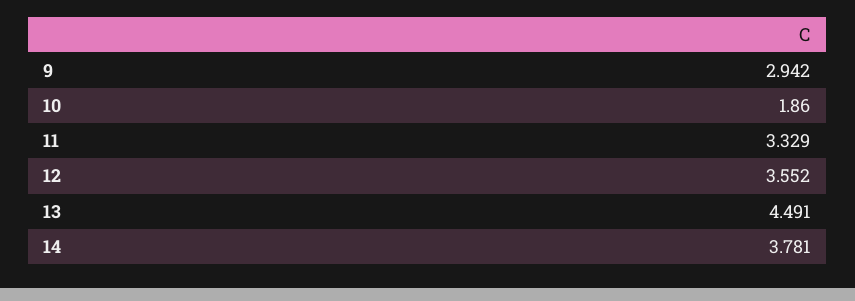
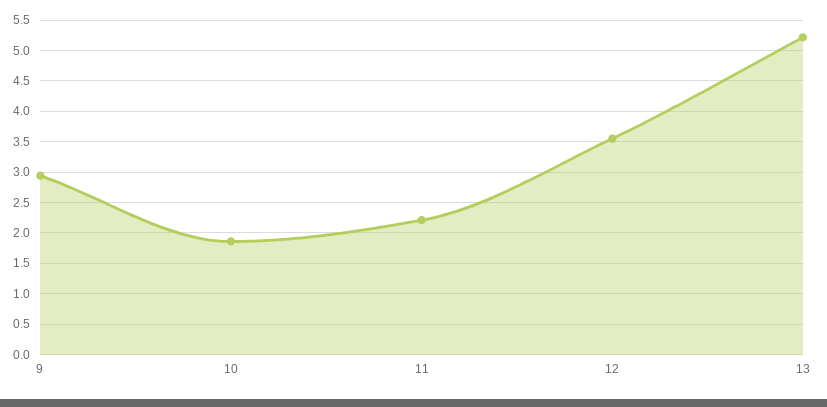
11: 3.329 -> 2.2
13: 4.491 -> 5.2
14: 3.781 -> none

